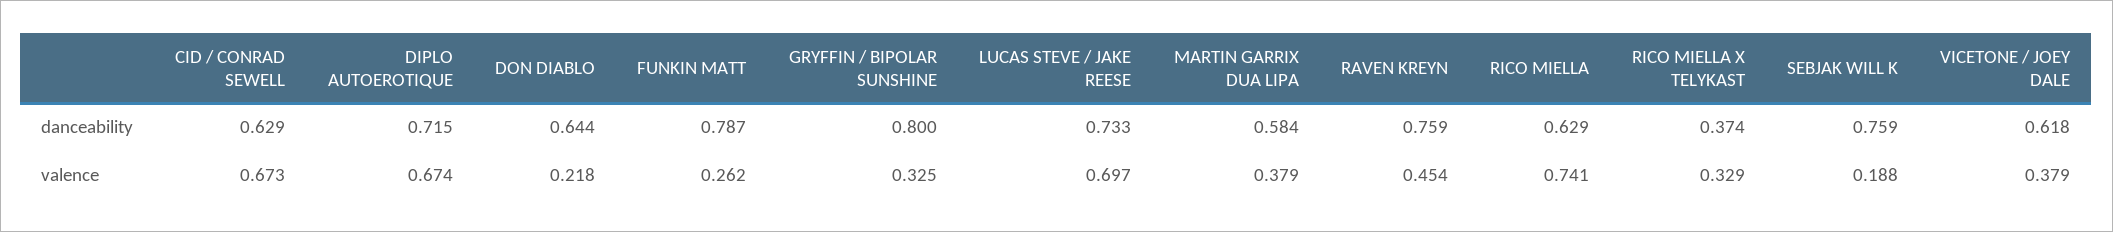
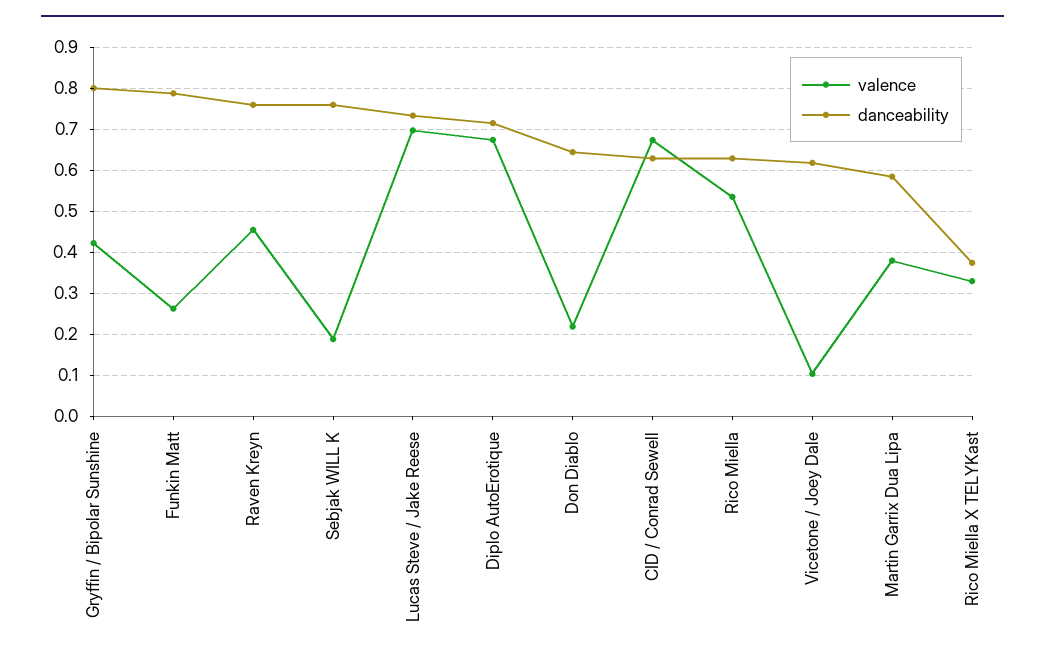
valence, GRYFFIN / BIPOLAR SUNSHINE: 0.325 -> 0.42
valence, RICO MIELLA: 0.741 -> 0.54
valence, VICETONE / JOEY DALE: 0.379 -> 0.1

